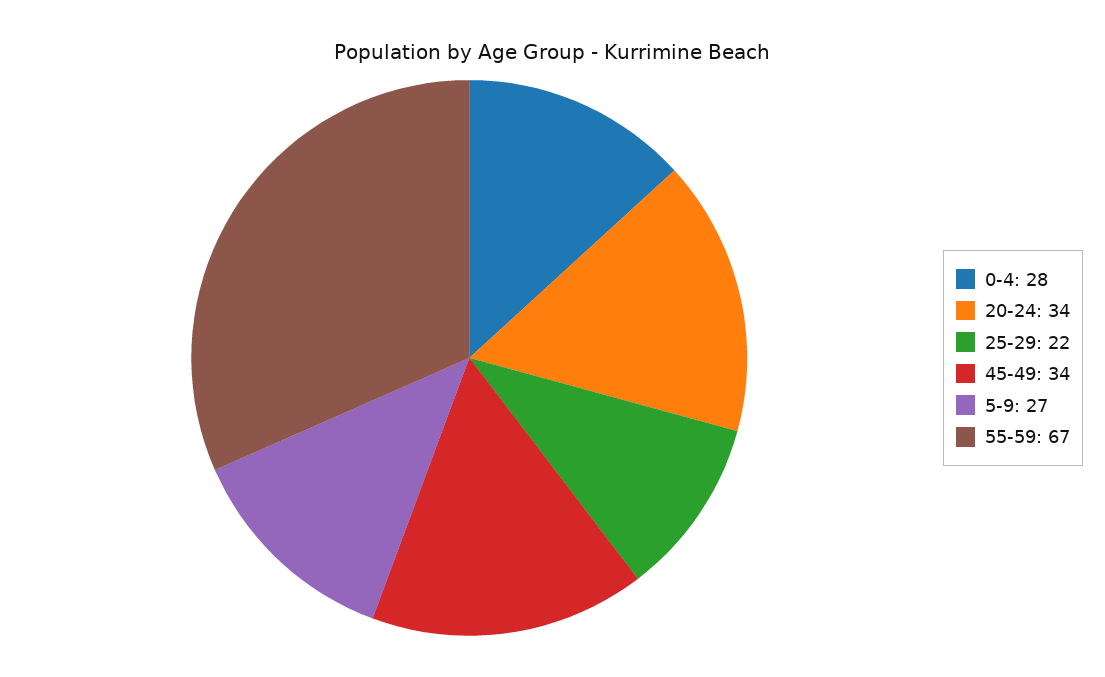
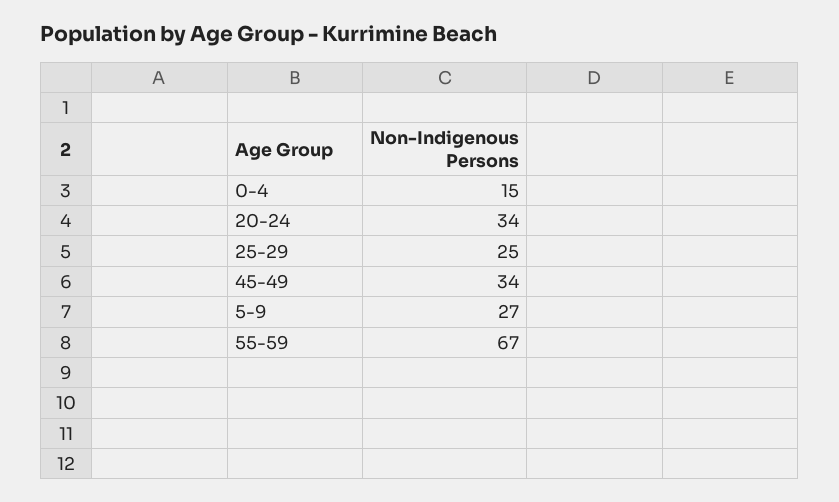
0-4: 28 -> 15
25-29: 22 -> 25

